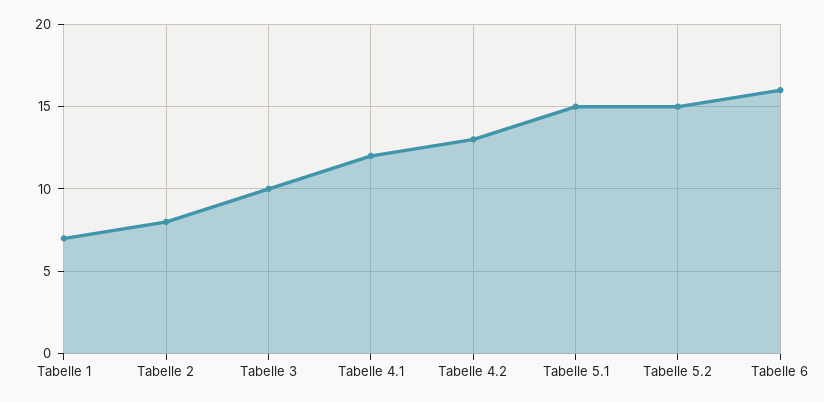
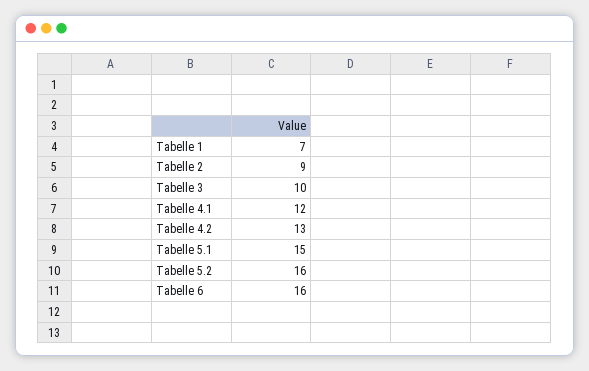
Tabelle 2: 8 -> 9
Tabelle 5.2: 15 -> 16

